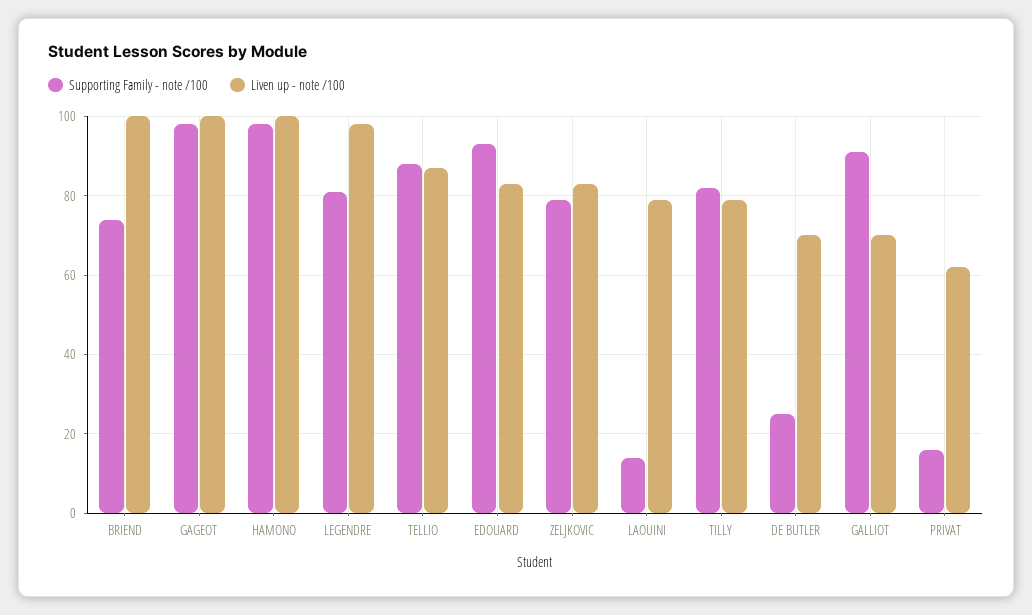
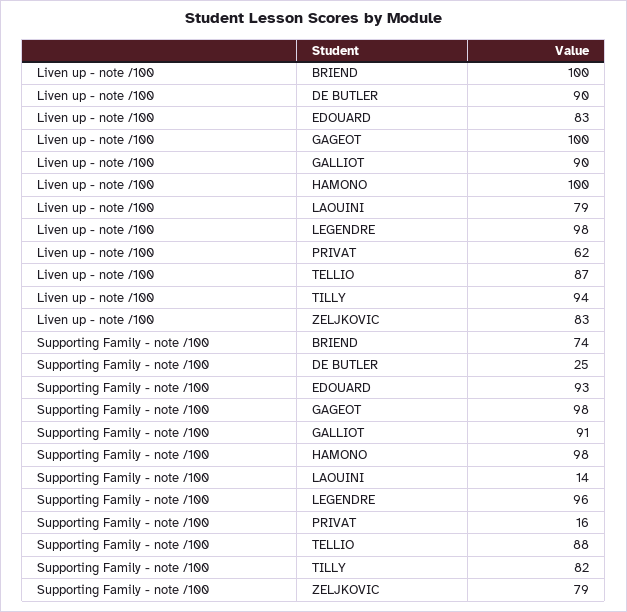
Supporting Family - note /100, LEGENDRE: 80 -> 96
Liven up - note /100, TILLY: 80 -> 94
Liven up - note /100, DE BUTLER: 70 -> 90
Liven up - note /100, GALLIOT: 70 -> 90

